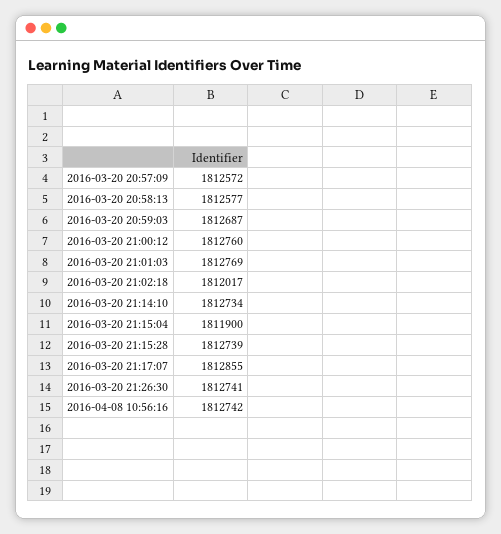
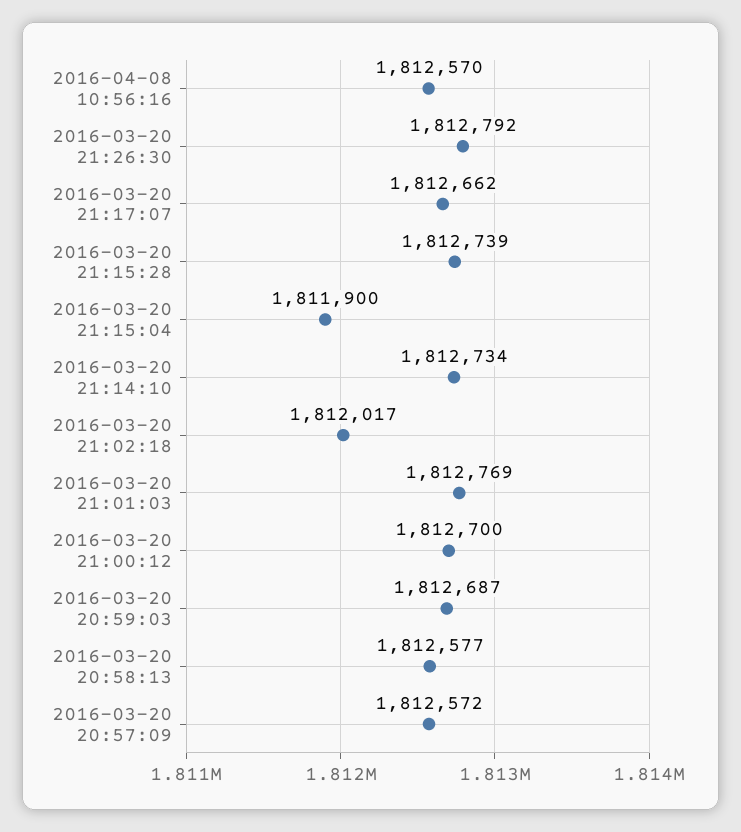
2016-03-20 21:00:12: 1812760 -> 1812700
2016-03-20 21:17:07: 1812855 -> 1812662
2016-03-20 21:26:30: 1812741 -> 1812792
2016-04-08 10:56:16: 1812742 -> 1812570

